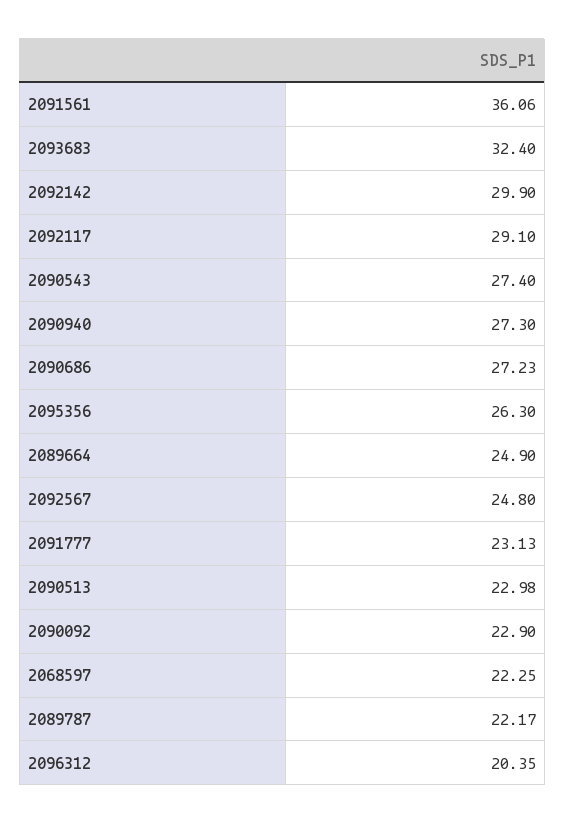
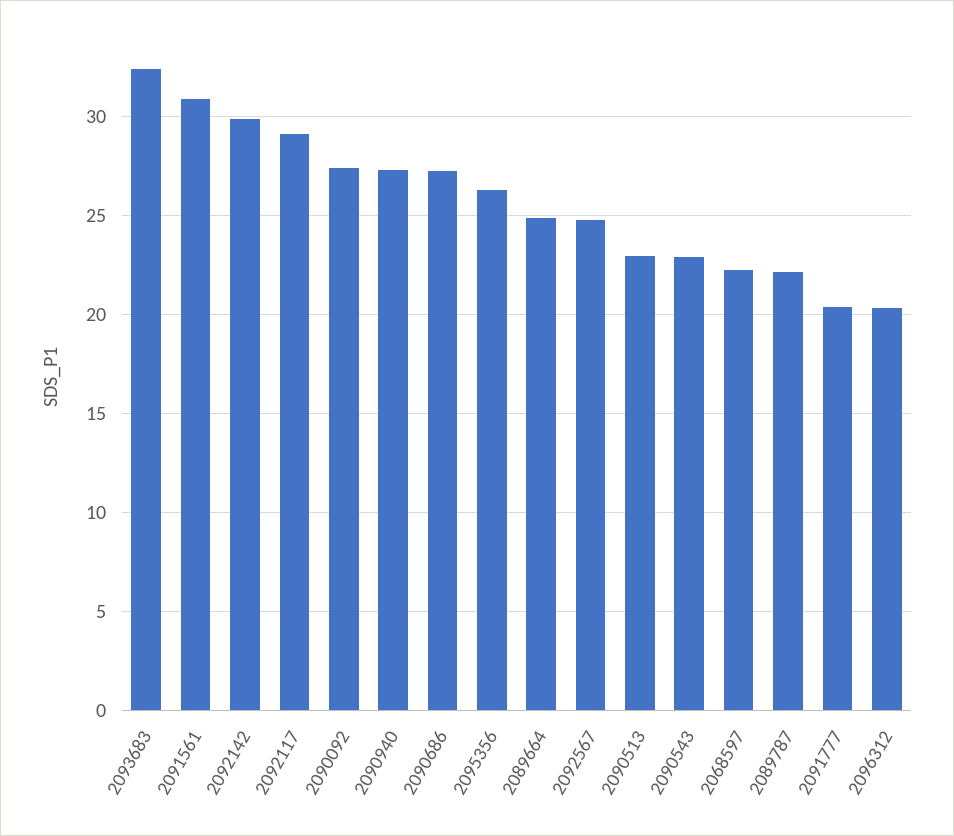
2091561: 36.06 -> 31
2090543: 27.4 -> 23
2091777: 23.13 -> 20.5
2090092: 22.9 -> 27.5

